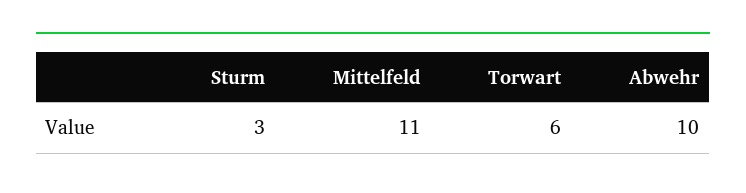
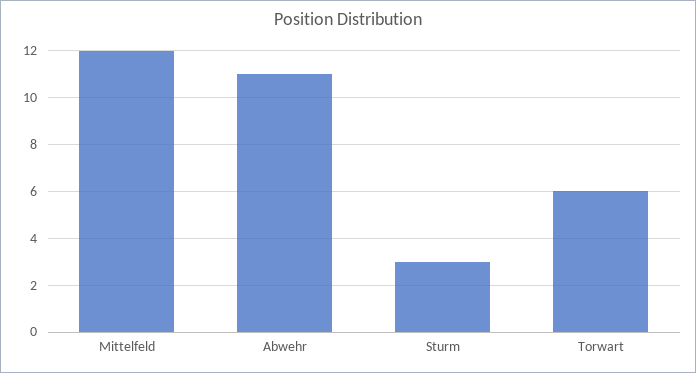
Mittelfeld: 11 -> 12
Abwehr: 10 -> 11

